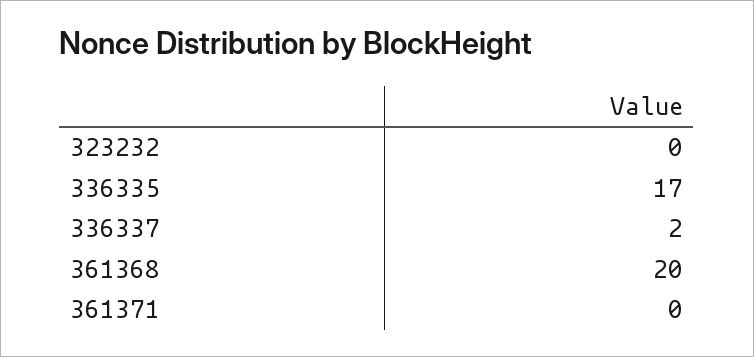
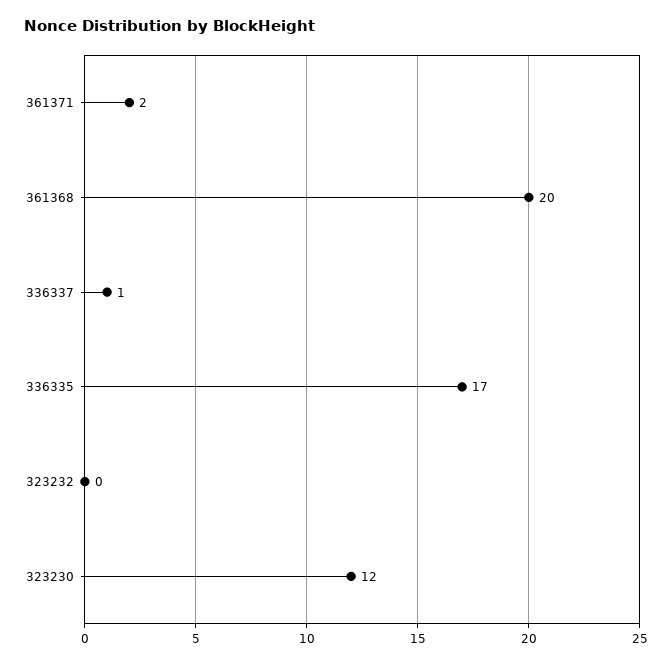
336337: 2 -> 1
361371: 0 -> 2
323230: none -> 12

